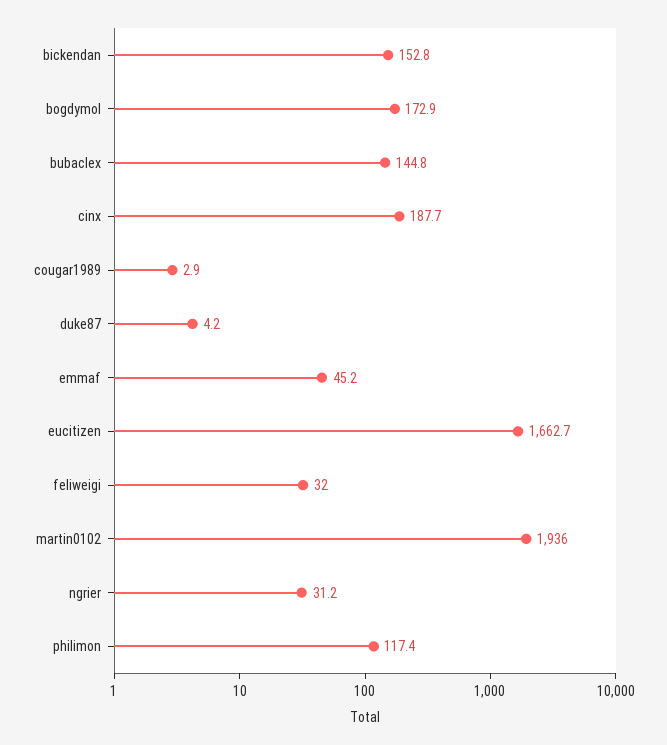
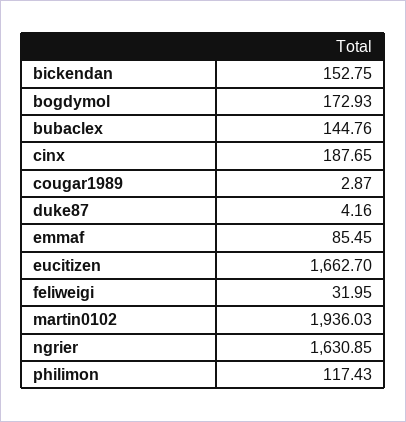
emmaf: 45.2 -> 85.45
ngrier: 31.2 -> 1630.85

